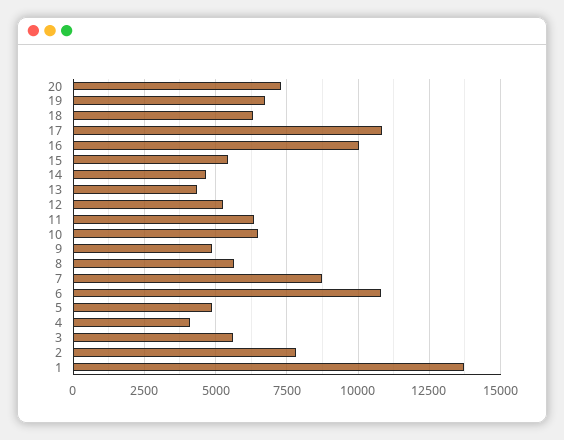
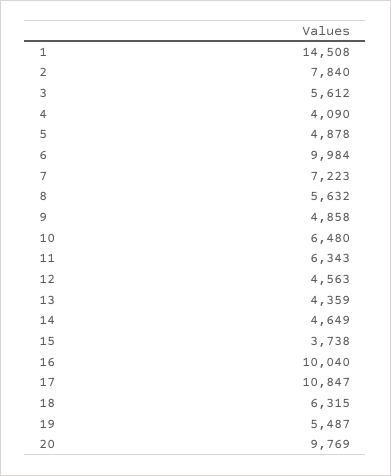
20: 7250 -> 9769
19: 6750 -> 5487
15: 5500 -> 3738
12: 5250 -> 4563
7: 8750 -> 7223
6: 10750 -> 9984
1: 13750 -> 14508

